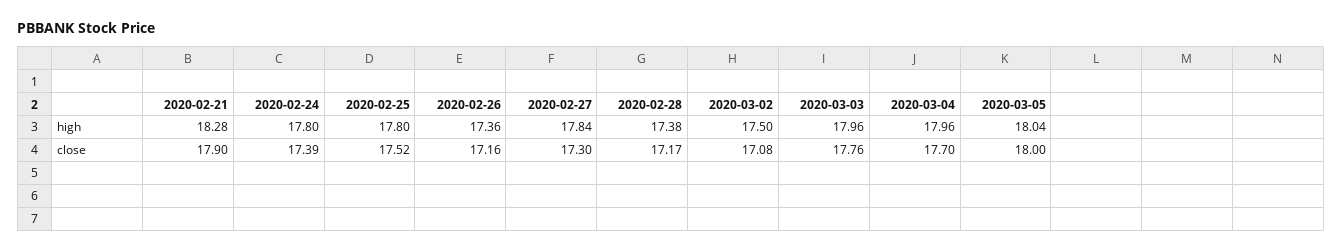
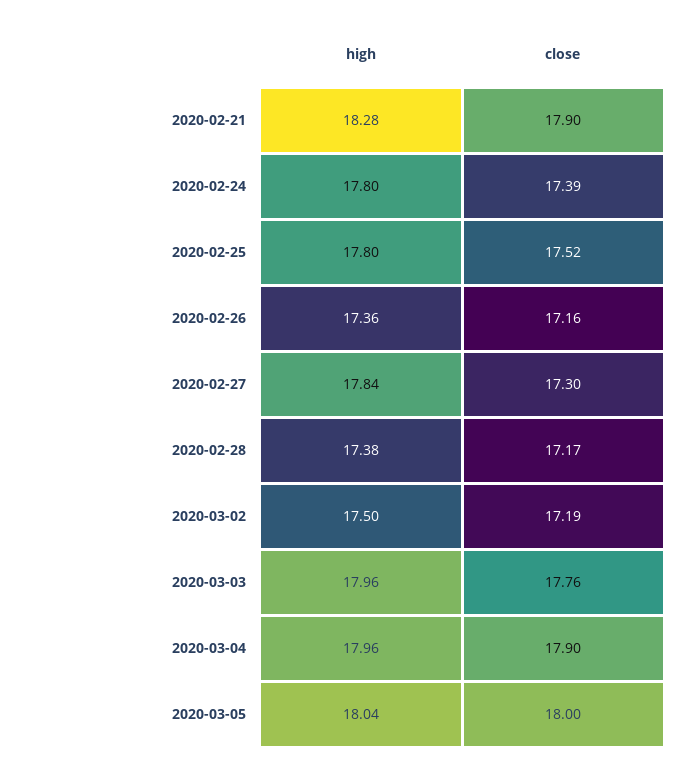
2020-03-02, close: 17.08 -> 17.19
2020-03-04, close: 17.7 -> 17.9

